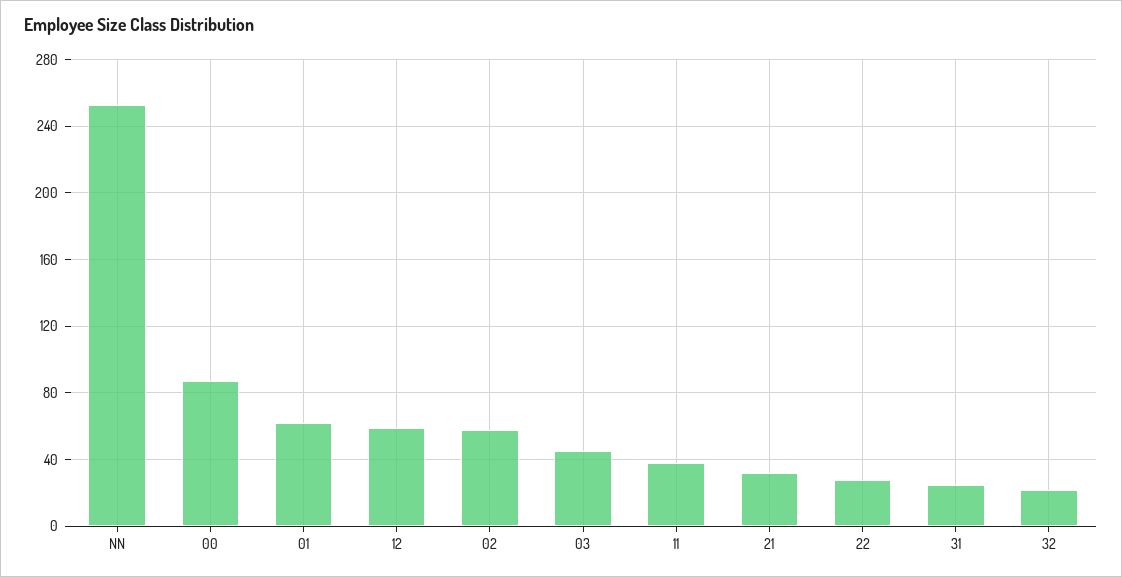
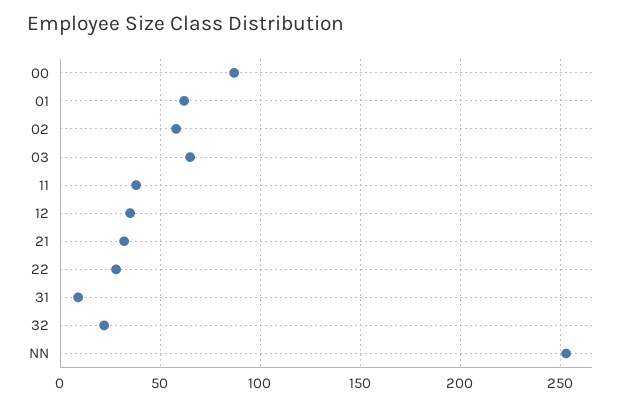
12: 60 -> 35
03: 45 -> 65
31: 25 -> 10

